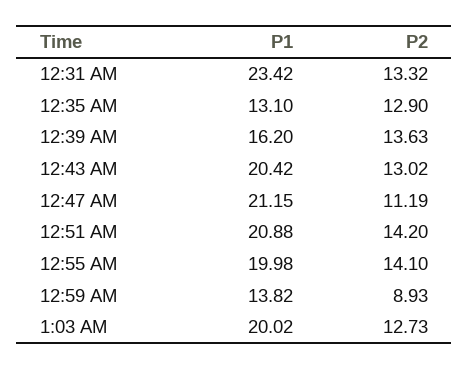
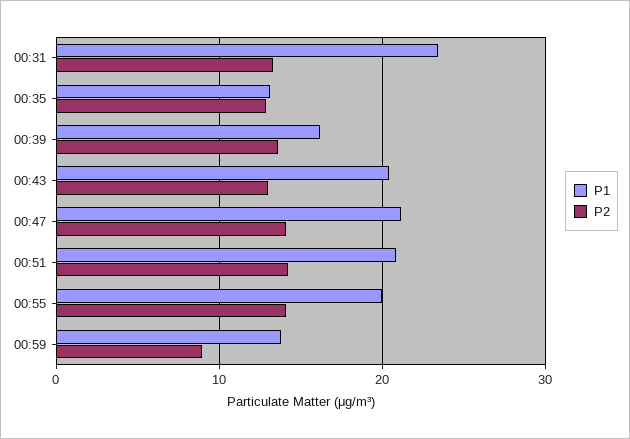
P2, 12:47 AM: 11.19 -> 14
P1, 1:03 AM: 20.02 -> none
P2, 1:03 AM: 12.73 -> none

